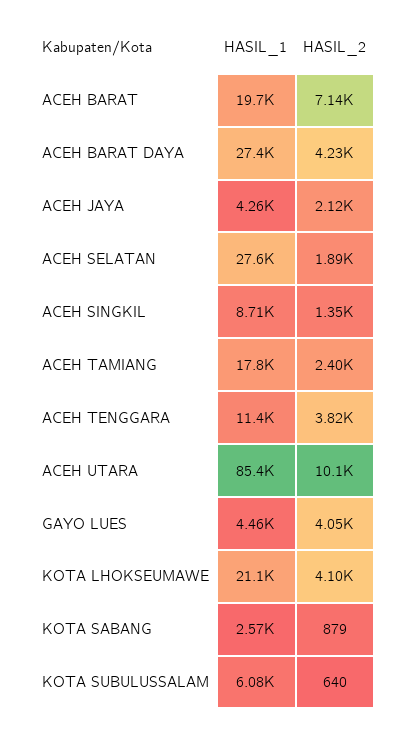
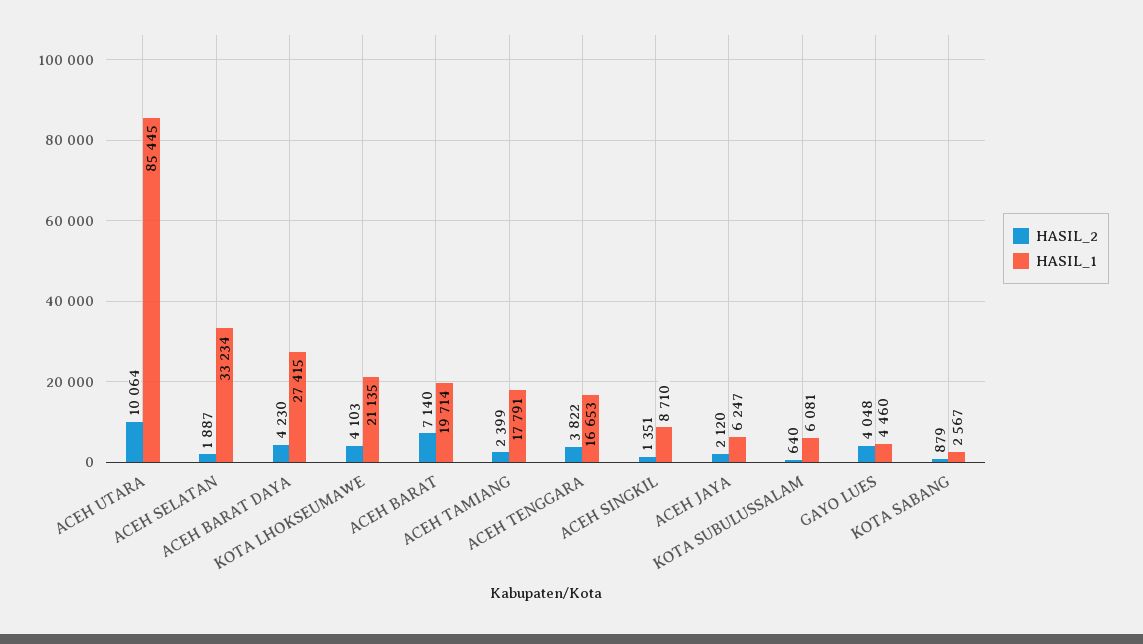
HASIL_1, ACEH JAYA: 4260 -> 6247
HASIL_1, ACEH SELATAN: 27600 -> 33234
HASIL_1, ACEH TENGGARA: 11400 -> 16653

